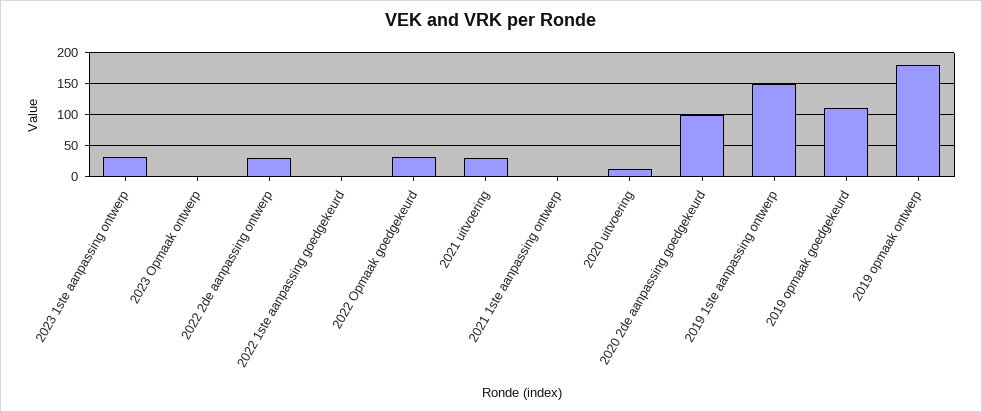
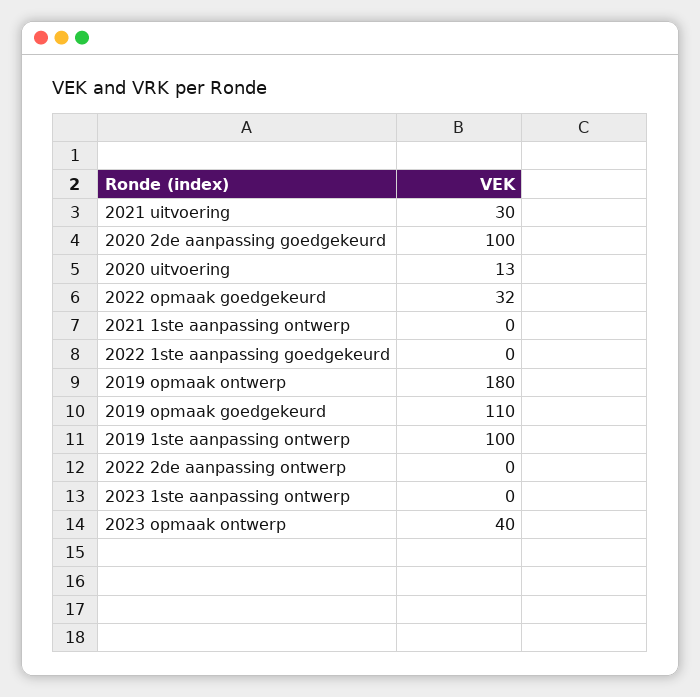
2023 1ste aanpassing ontwerp: 30 -> 0
2023 Opmaak ontwerp: 0 -> 40
2022 2de aanpassing ontwerp: 30 -> 0
2019 1ste aanpassing ontwerp: 150 -> 100

